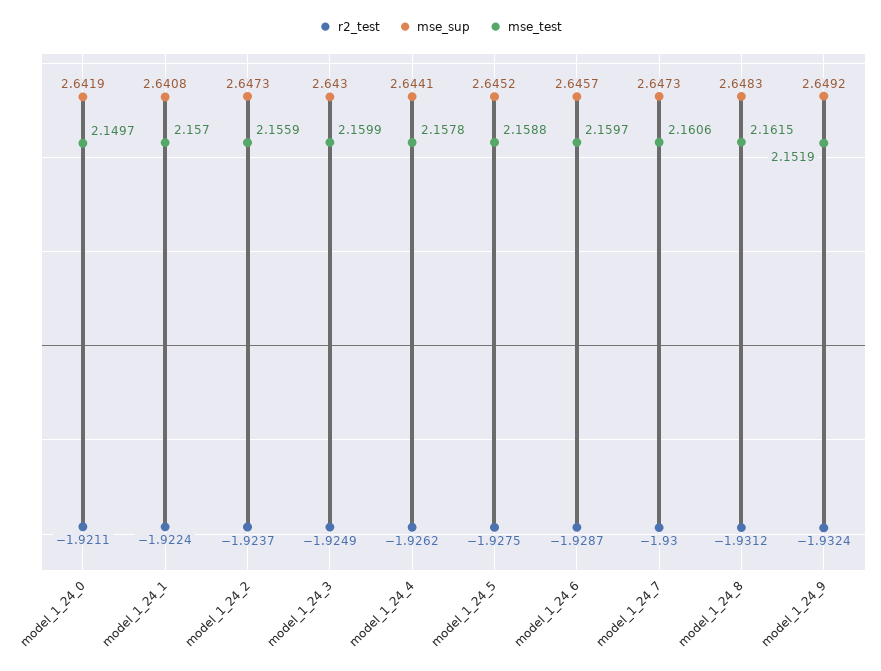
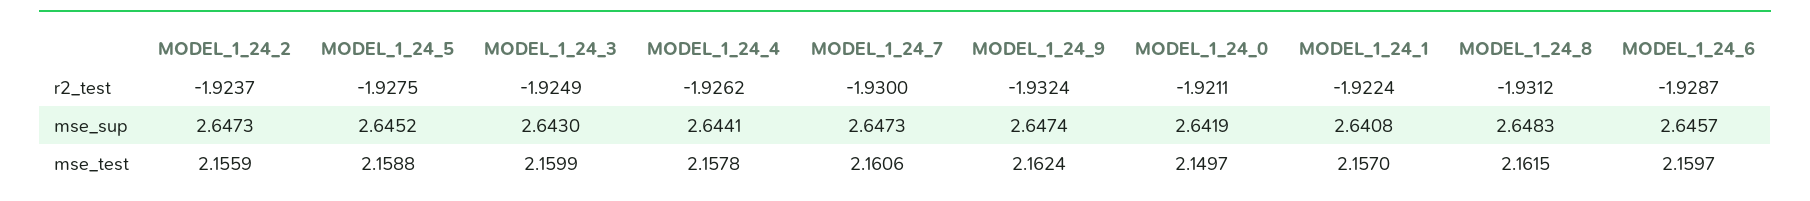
mse_sup, model_1_24_9: 2.6492 -> 2.6474
mse_test, model_1_24_9: 2.1519 -> 2.1624

